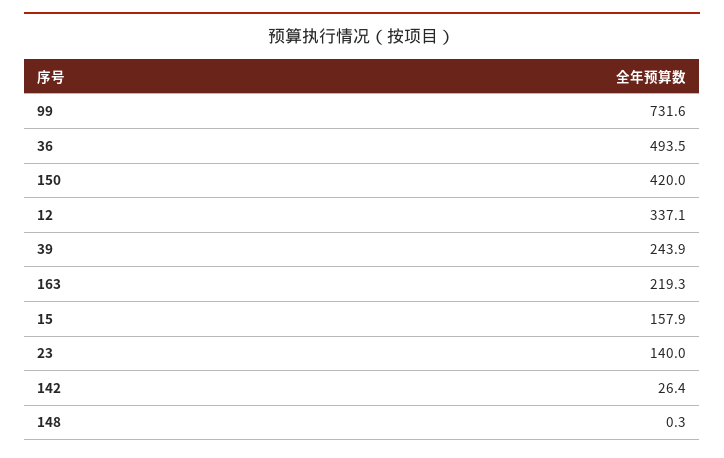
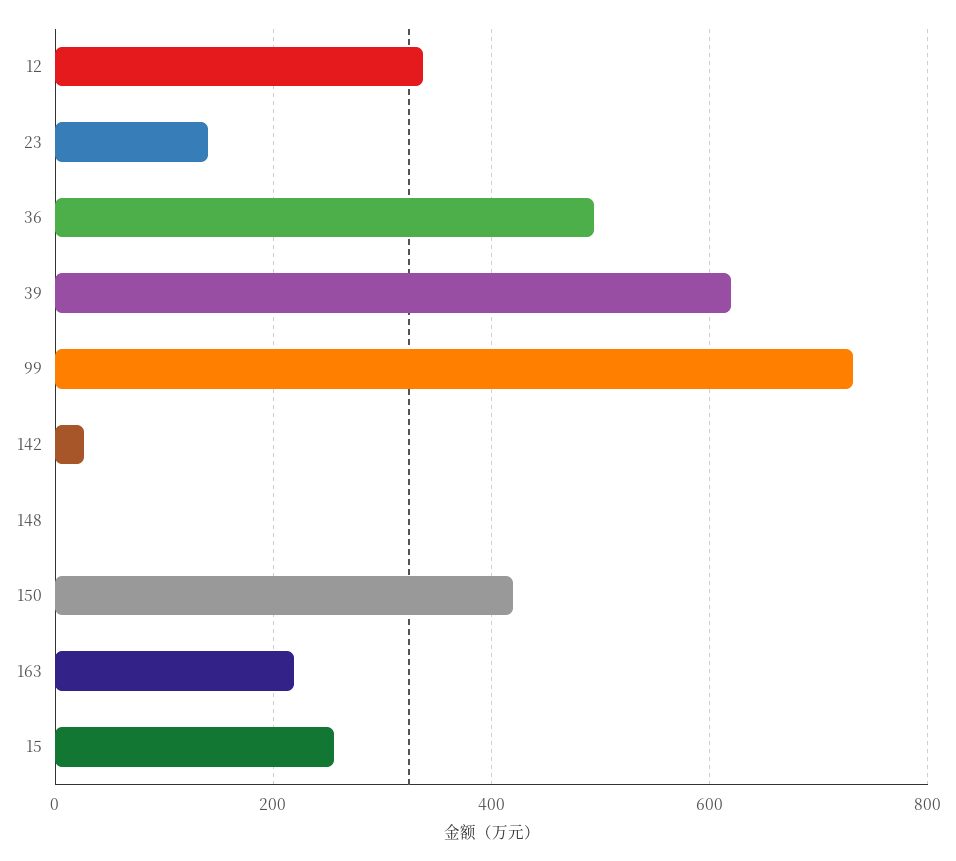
39: 243.9 -> 620
15: 157.9 -> 260

